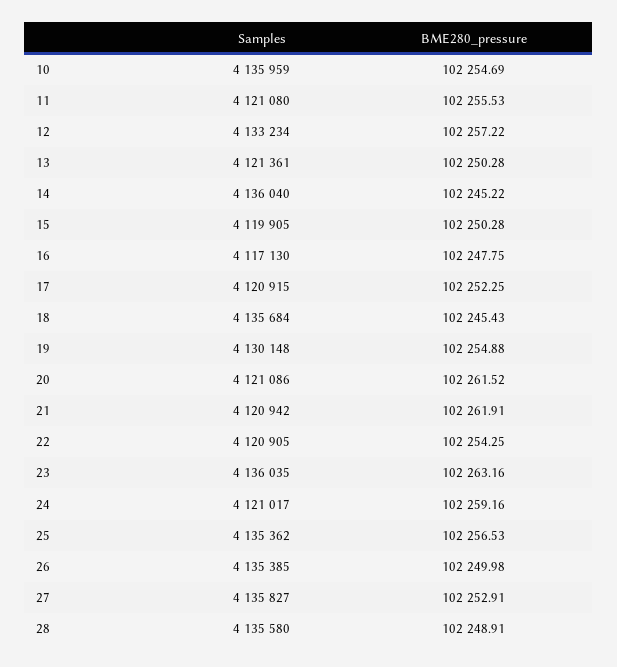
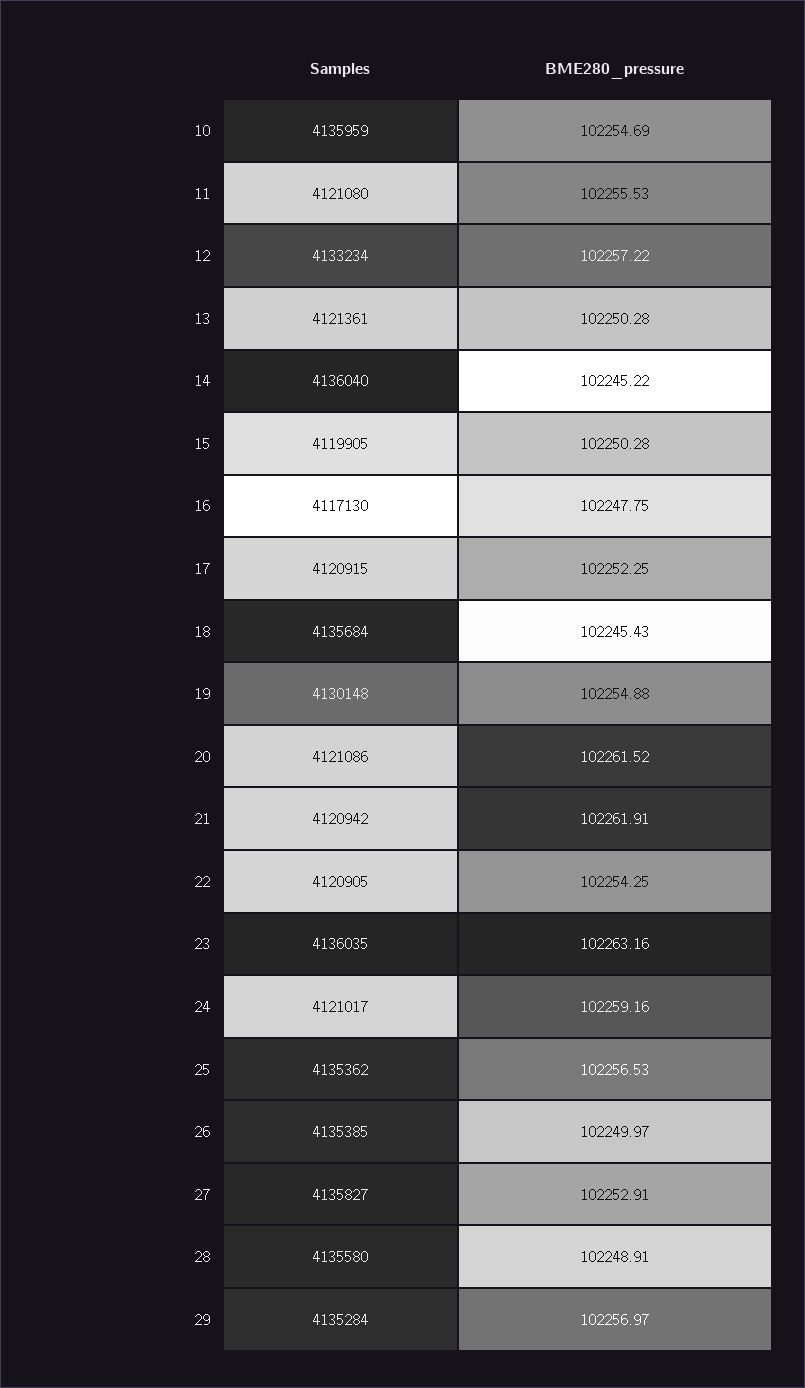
BME280_pressure, 26: 102249.98 -> 102249.97
Samples, 29: none -> 4135284
BME280_pressure, 29: none -> 102256.97

